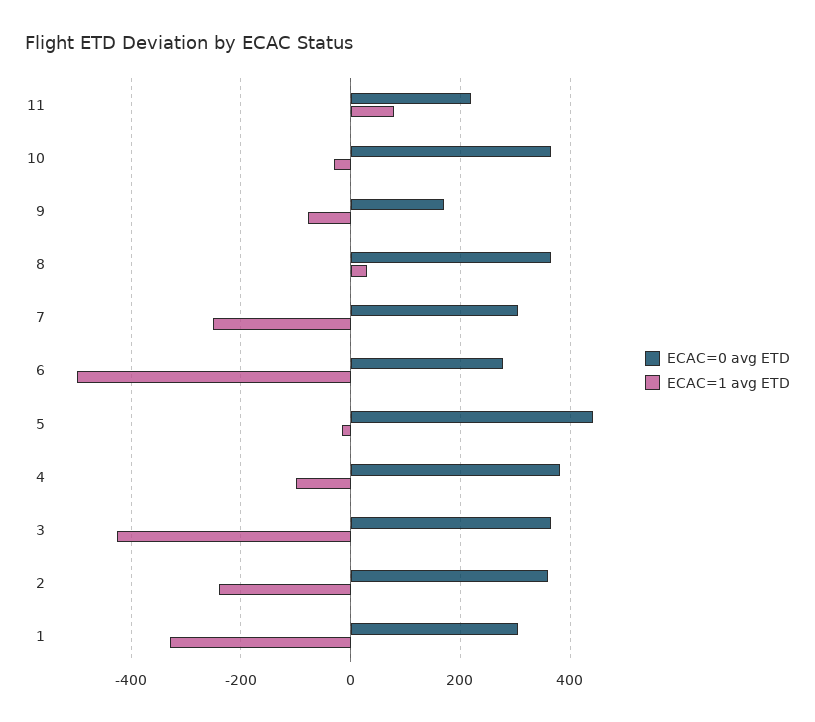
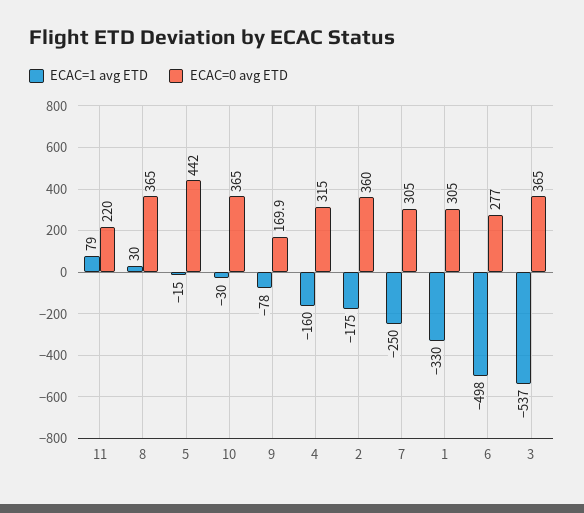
ECAC=0 avg ETD, 4: 380 -> 315
ECAC=1 avg ETD, 4: -100 -> -160
ECAC=1 avg ETD, 3: -420 -> -537
ECAC=1 avg ETD, 2: -240 -> -175

